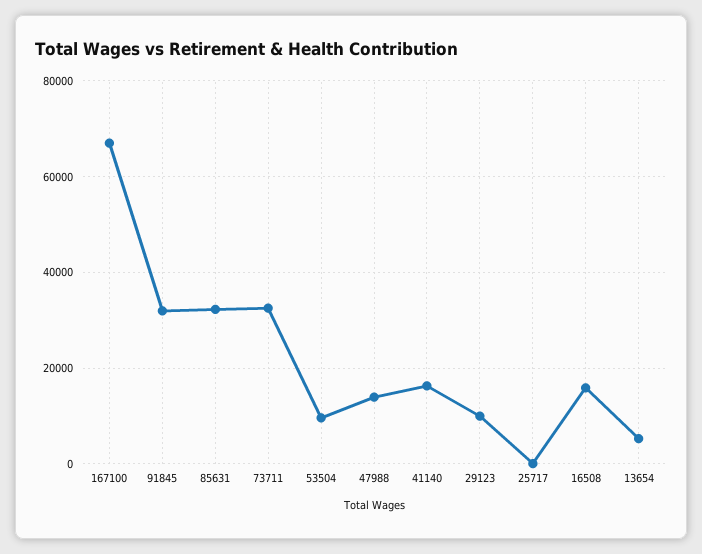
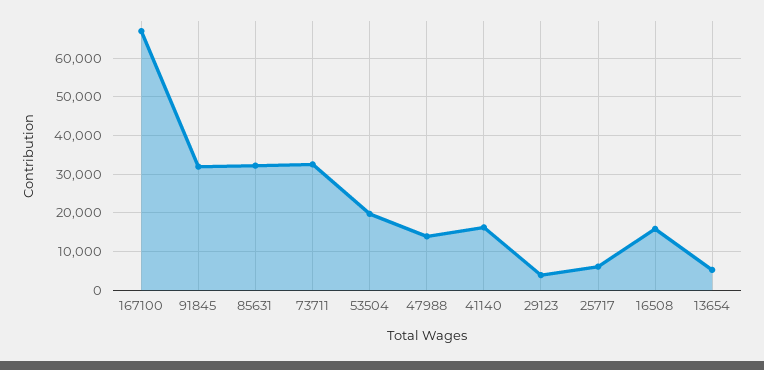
53504: 10000 -> 20000
29123: 10000 -> 4000
25717: 0 -> 6000

